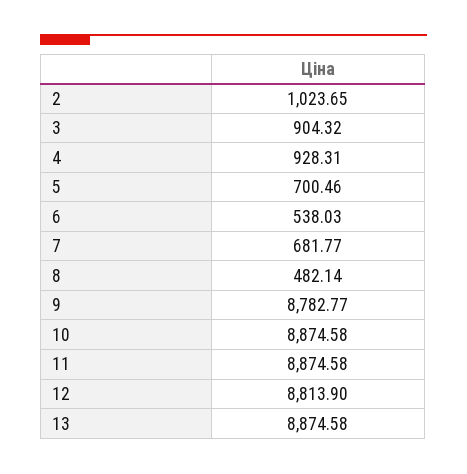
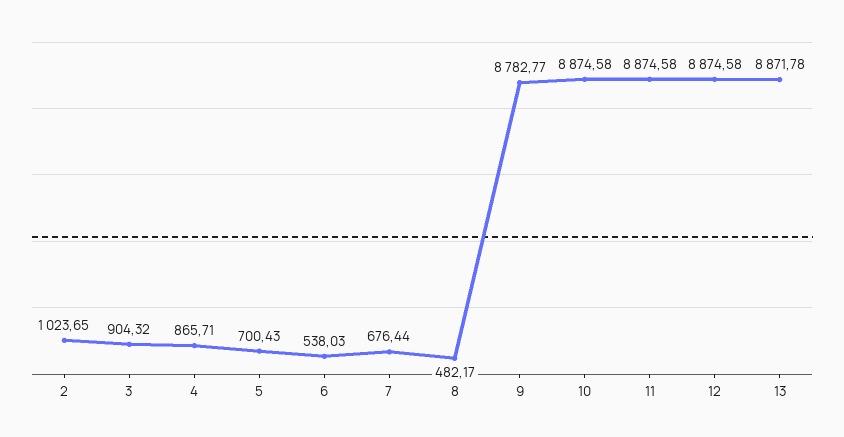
4: 928.31 -> 865.71
5: 700.46 -> 700.43
7: 681.77 -> 676.44
8: 482.14 -> 482.17
12: 8813.9 -> 8874.58
13: 8874.58 -> 8871.78

